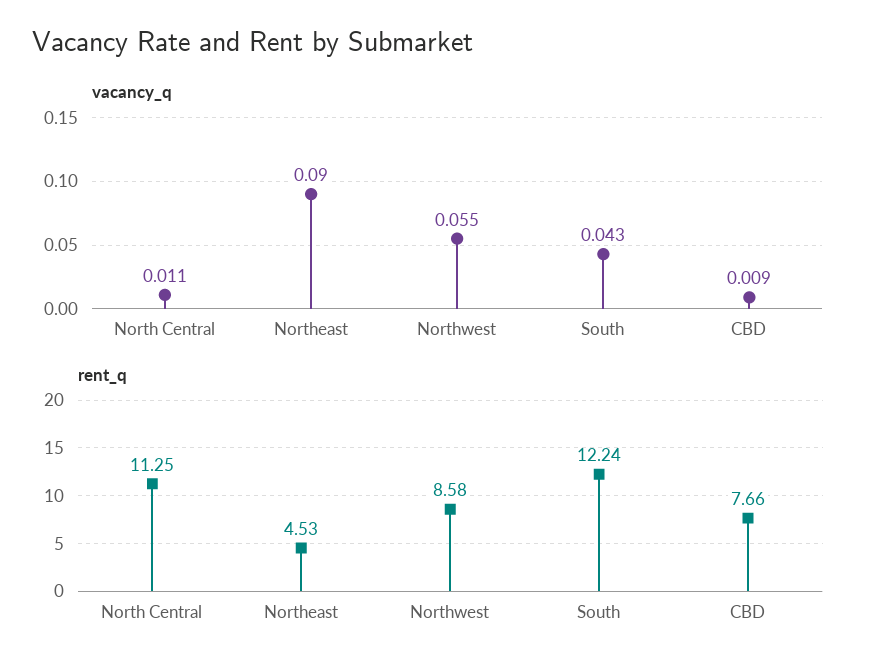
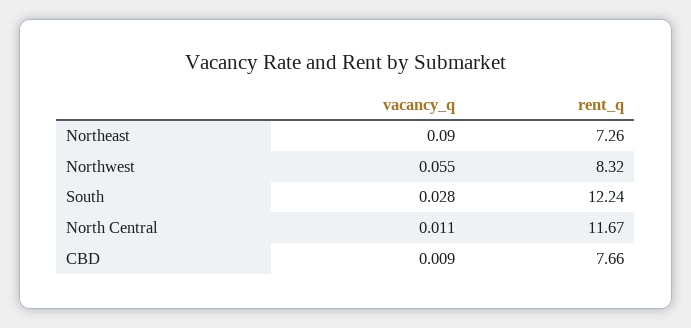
vacancy_q, South: 0.043 -> 0.028
rent_q, North Central: 11.25 -> 11.67
rent_q, Northeast: 4.53 -> 7.26
rent_q, Northwest: 8.58 -> 8.32

